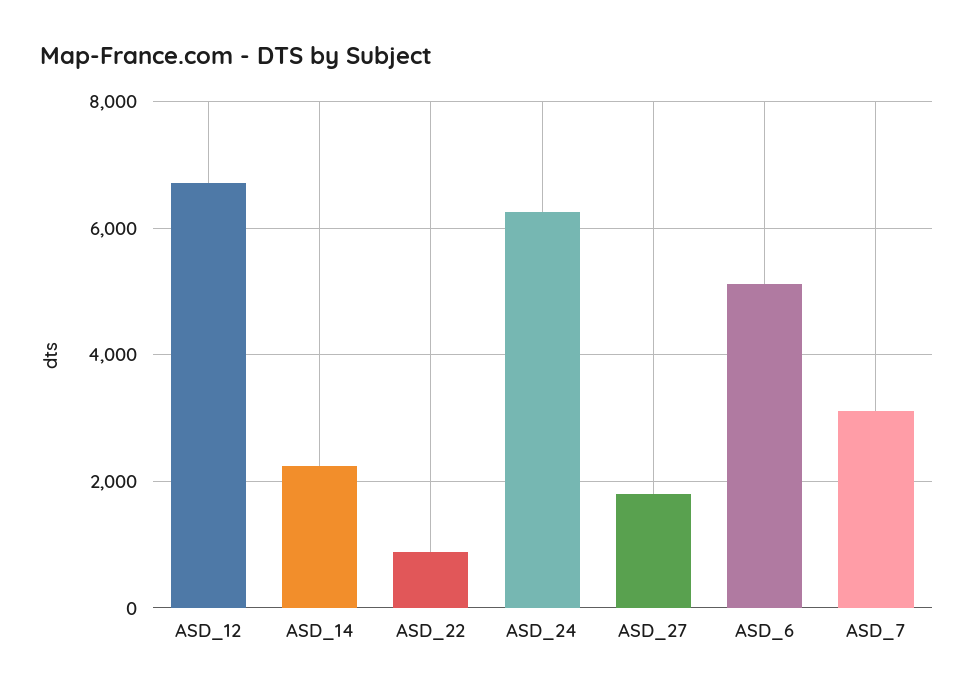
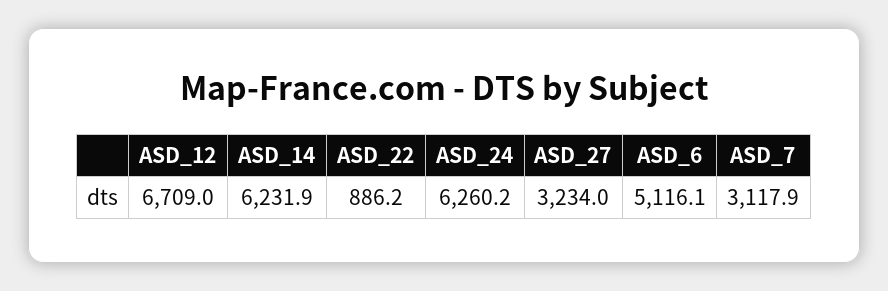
ASD_14: 2200 -> 6231.9
ASD_27: 1800 -> 3234

